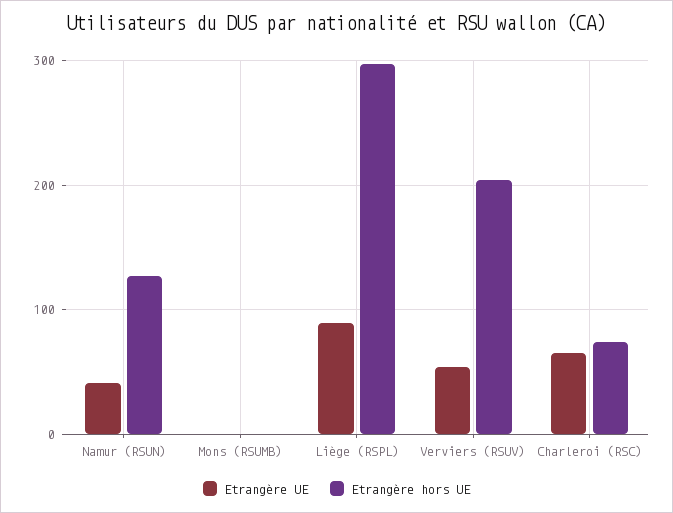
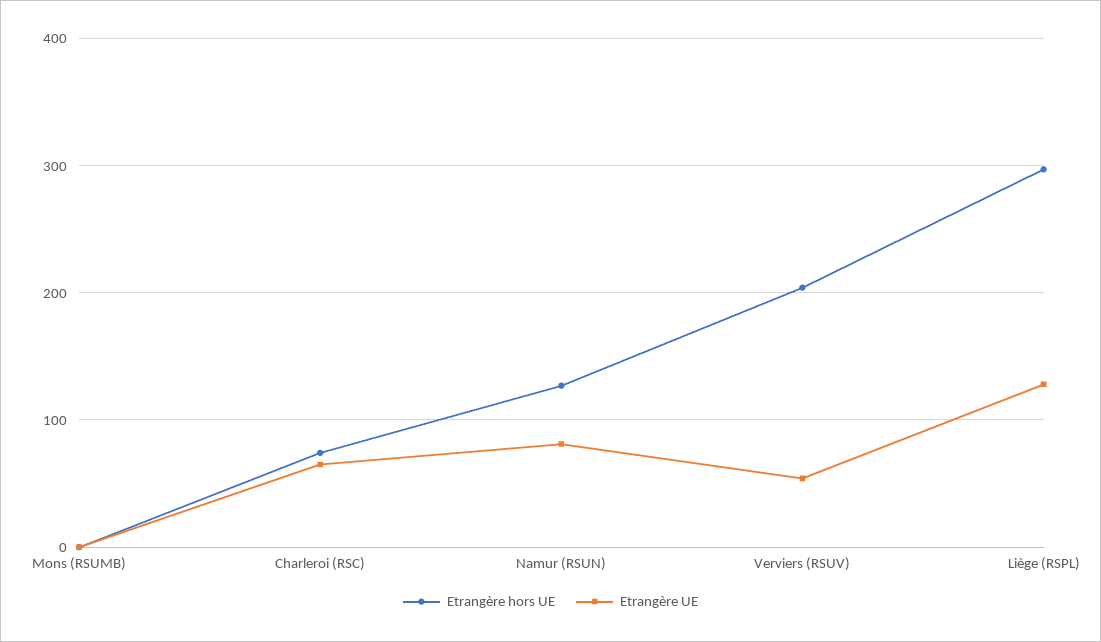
Etrangère UE, Namur (RSUN): 40 -> 80
Etrangère UE, Liège (RSPL): 90 -> 130

